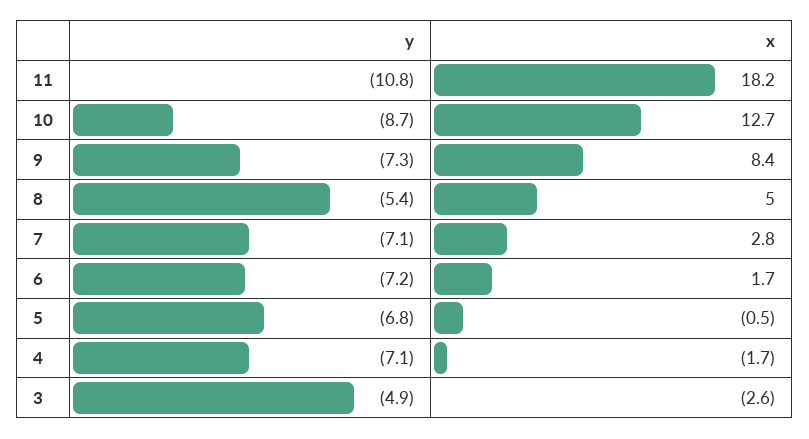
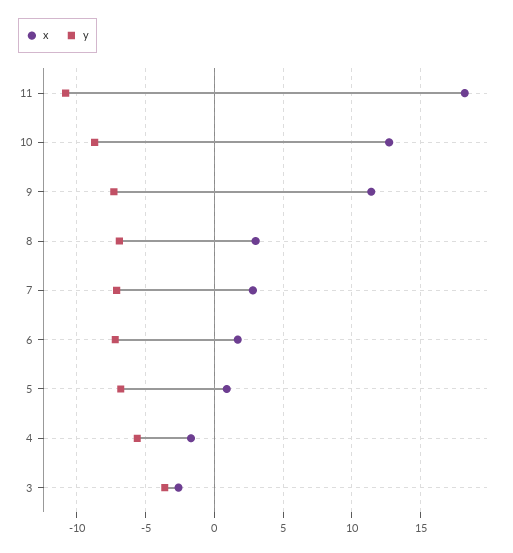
x, 9: 8.4 -> 11.5
y, 8: -5.4 -> -7
x, 8: 5 -> 3
x, 5: -0.5 -> 1
y, 4: -7.1 -> -5.5
y, 3: -4.9 -> -3.5

